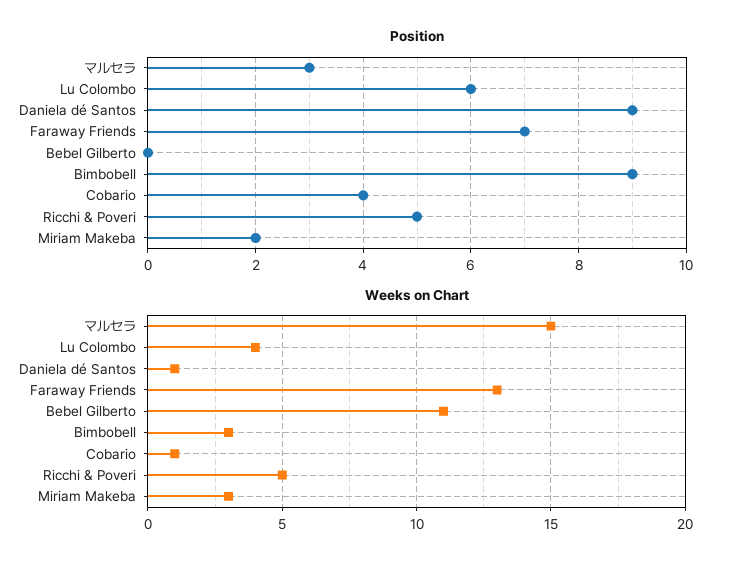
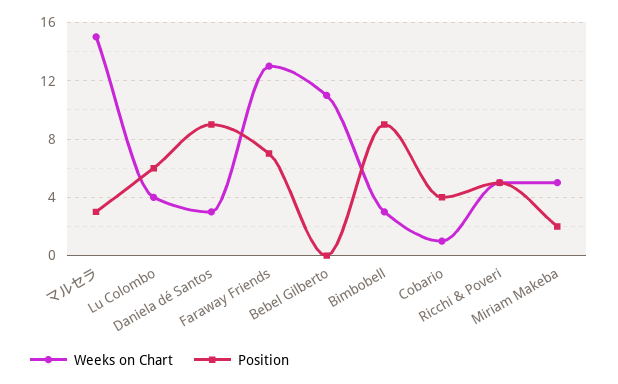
Weeks on Chart, Daniela dé Santos: 1 -> 3
Weeks on Chart, Miriam Makeba: 3 -> 5

